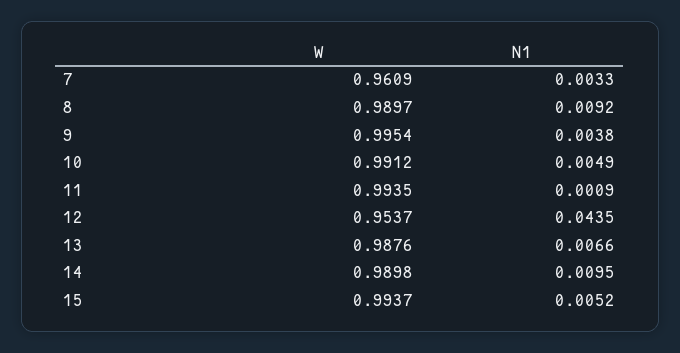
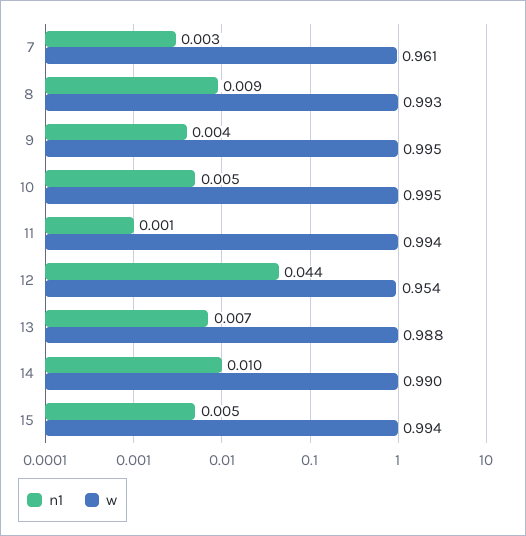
W, 8: 0.9897 -> 0.993
W, 10: 0.9912 -> 0.995

